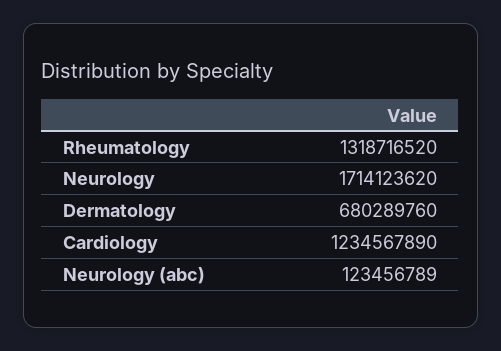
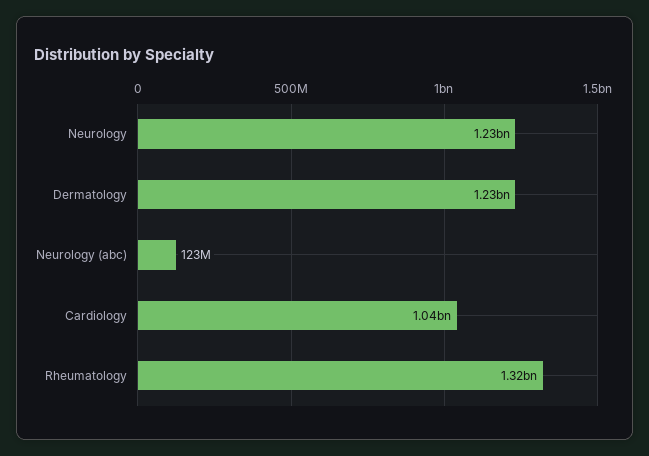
Neurology: 1714123620 -> 1230000000
Dermatology: 680289760 -> 1230000000
Cardiology: 1234567890 -> 1040000000

